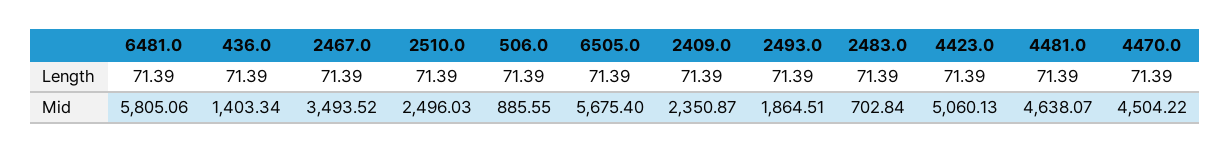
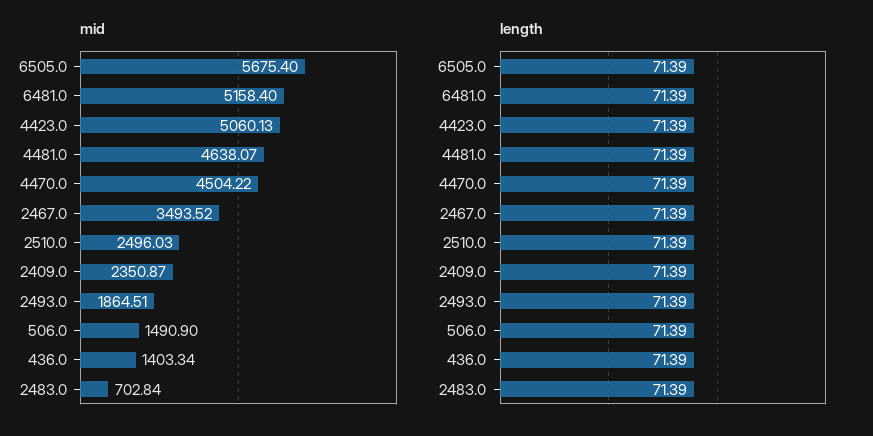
Mid, 6481.0: 5805.06 -> 5158.4
Mid, 506.0: 885.55 -> 1490.9

